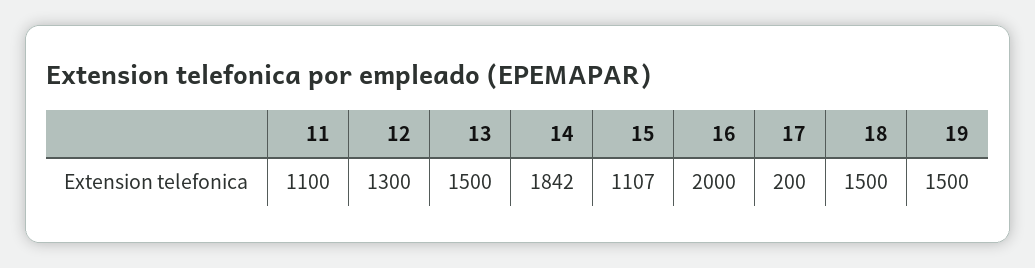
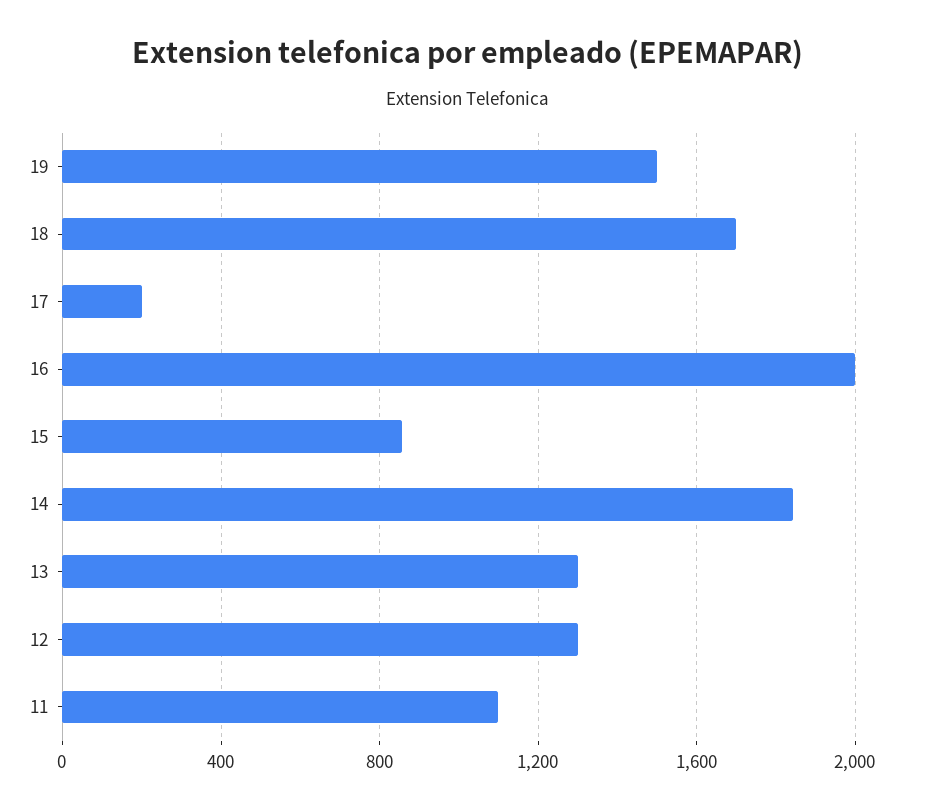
13: 1500 -> 1300
15: 1107 -> 850
18: 1500 -> 1700

